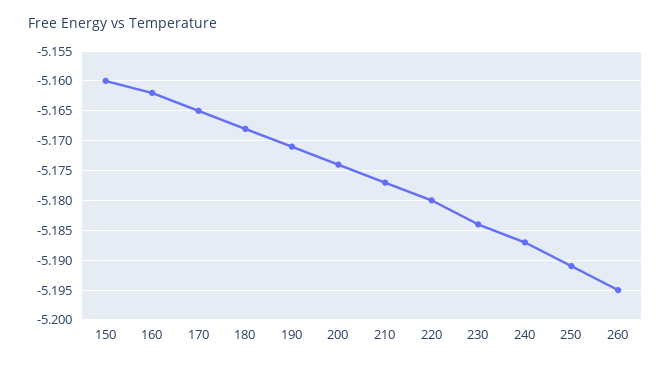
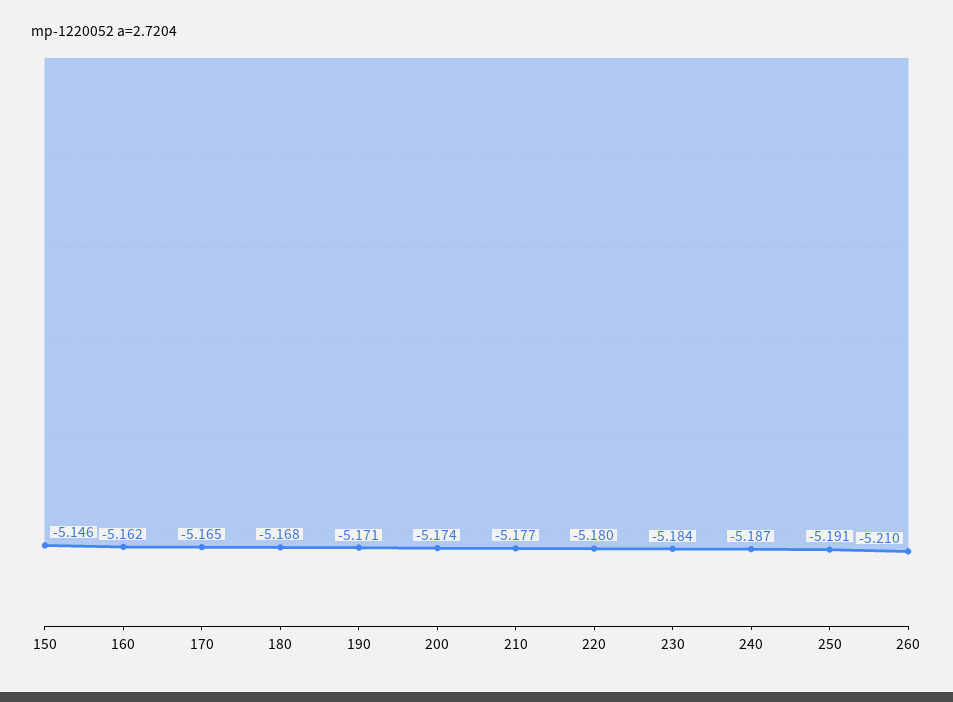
150: -5.16 -> -5.146
260: -5.195 -> -5.21

